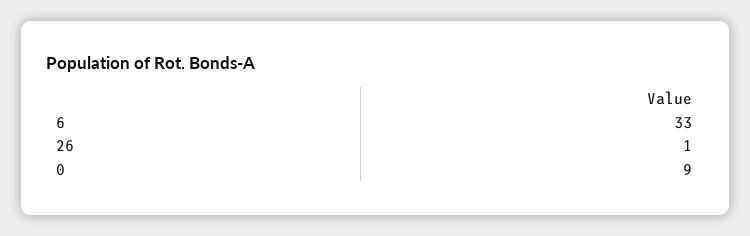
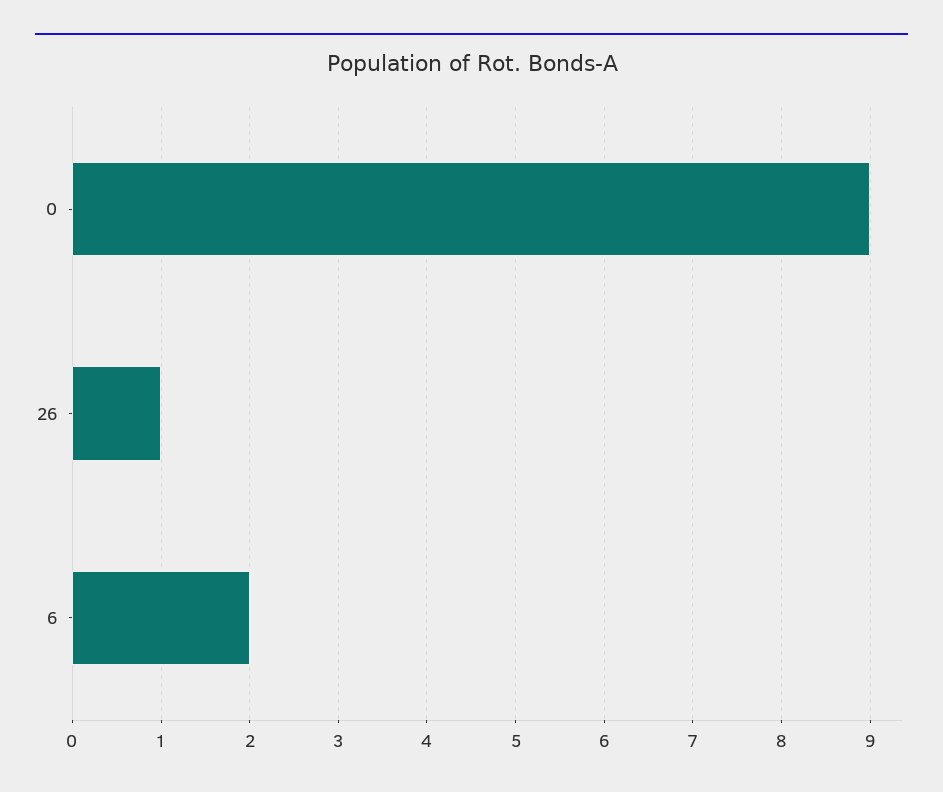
6: 33 -> 2

